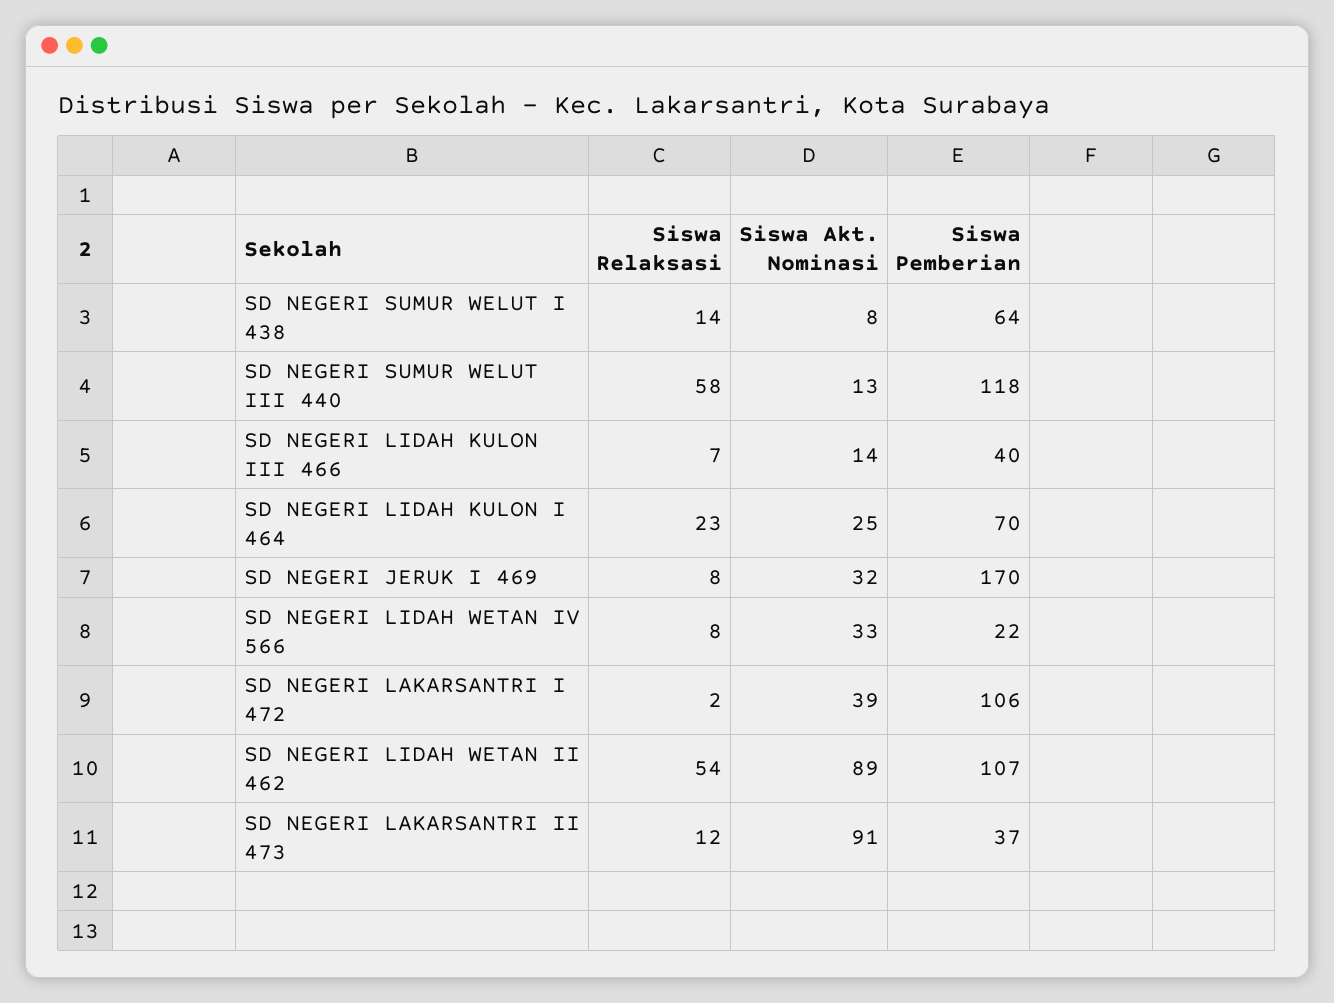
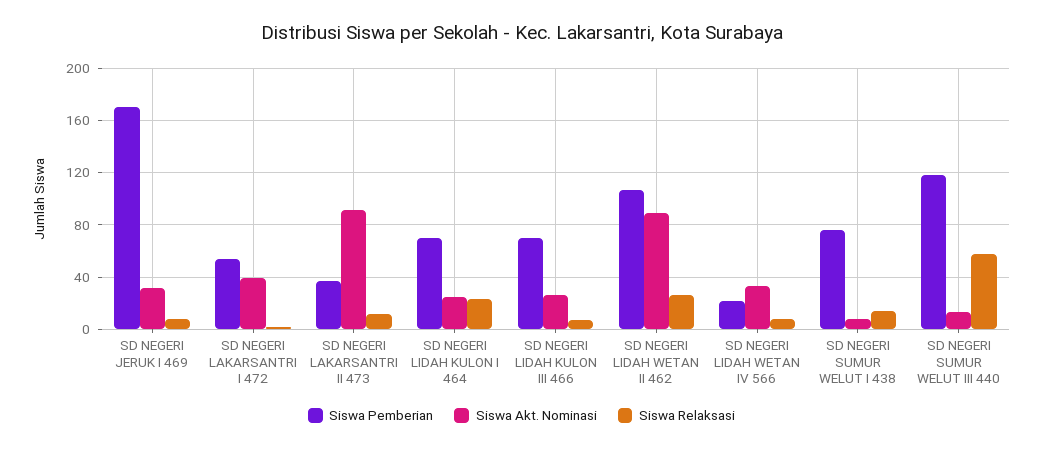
Siswa Pemberian, SD NEGERI SUMUR WELUT I 438: 64 -> 75
Siswa Akt. Nominasi, SD NEGERI LIDAH KULON III 466: 14 -> 25
Siswa Pemberian, SD NEGERI LIDAH KULON III 466: 40 -> 70
Siswa Pemberian, SD NEGERI LAKARSANTRI I 472: 106 -> 55
Siswa Relaksasi, SD NEGERI LIDAH WETAN II 462: 54 -> 25

